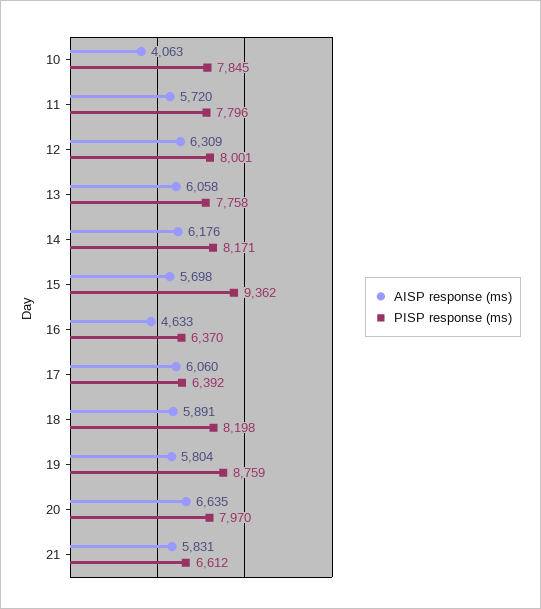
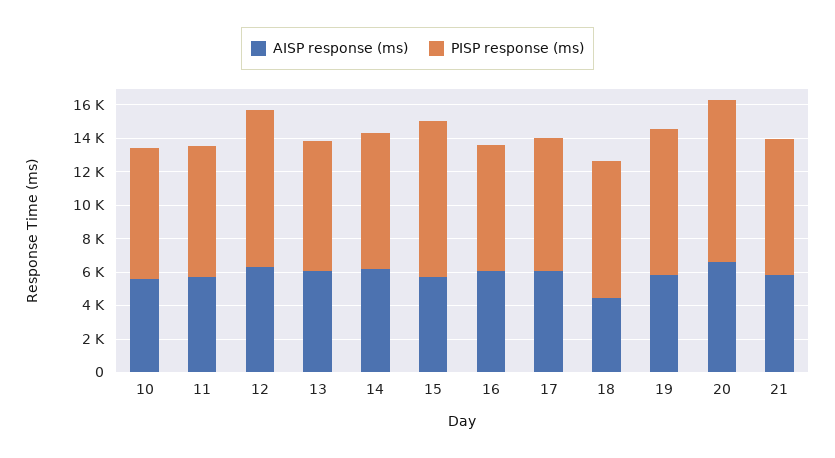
AISP response (ms), 10: 4063 -> 5500
PISP response (ms), 12: 8001 -> 9500
AISP response (ms), 16: 4633 -> 6000
PISP response (ms), 16: 6370 -> 7500
PISP response (ms), 17: 6392 -> 8000
AISP response (ms), 18: 5891 -> 4500
PISP response (ms), 20: 7970 -> 9500
PISP response (ms), 21: 6612 -> 8000

